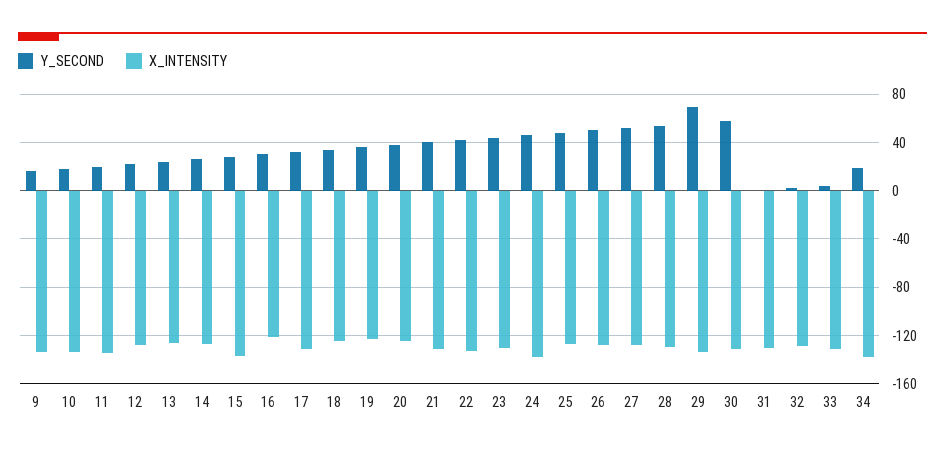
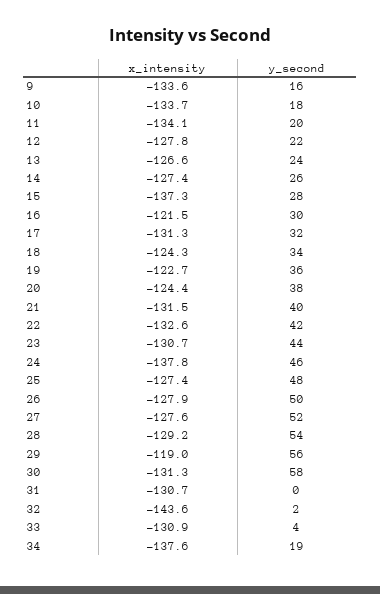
Y_SECOND, 29: 70 -> 56
X_INTENSITY, 29: -135 -> -119
X_INTENSITY, 32: -130 -> -143.6

